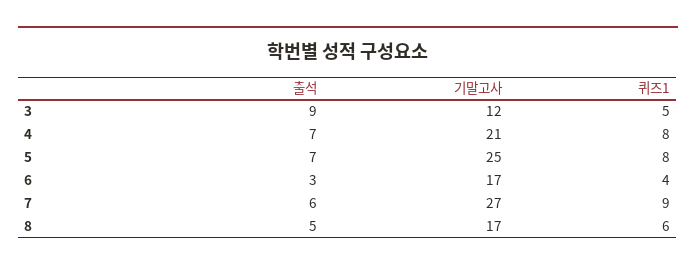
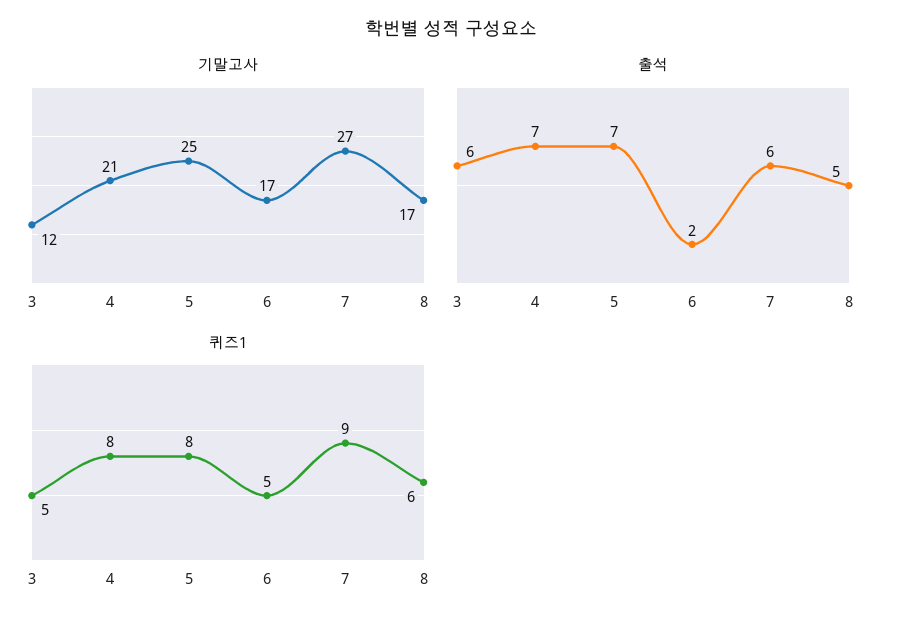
출석, 3: 9 -> 6
출석, 6: 3 -> 2
퀴즈1, 6: 4 -> 5

